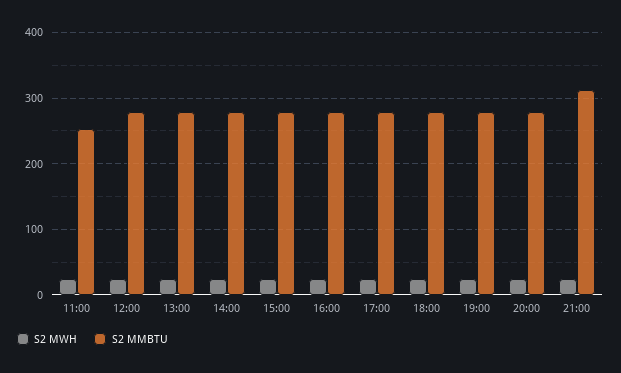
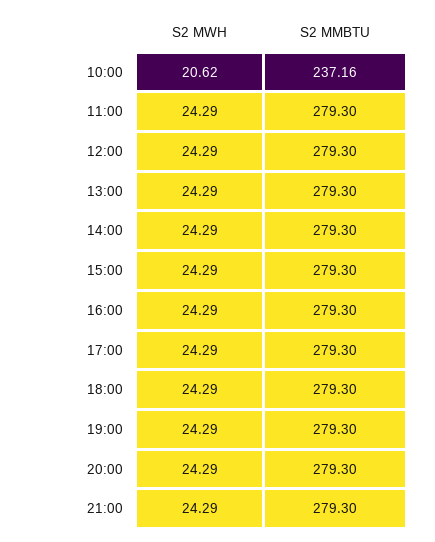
S2 MMBTU, 11:00: 250 -> 279.3
S2 MMBTU, 21:00: 310 -> 279.3
S2 MWH, 10:00: none -> 20.62
S2 MMBTU, 10:00: none -> 237.16

